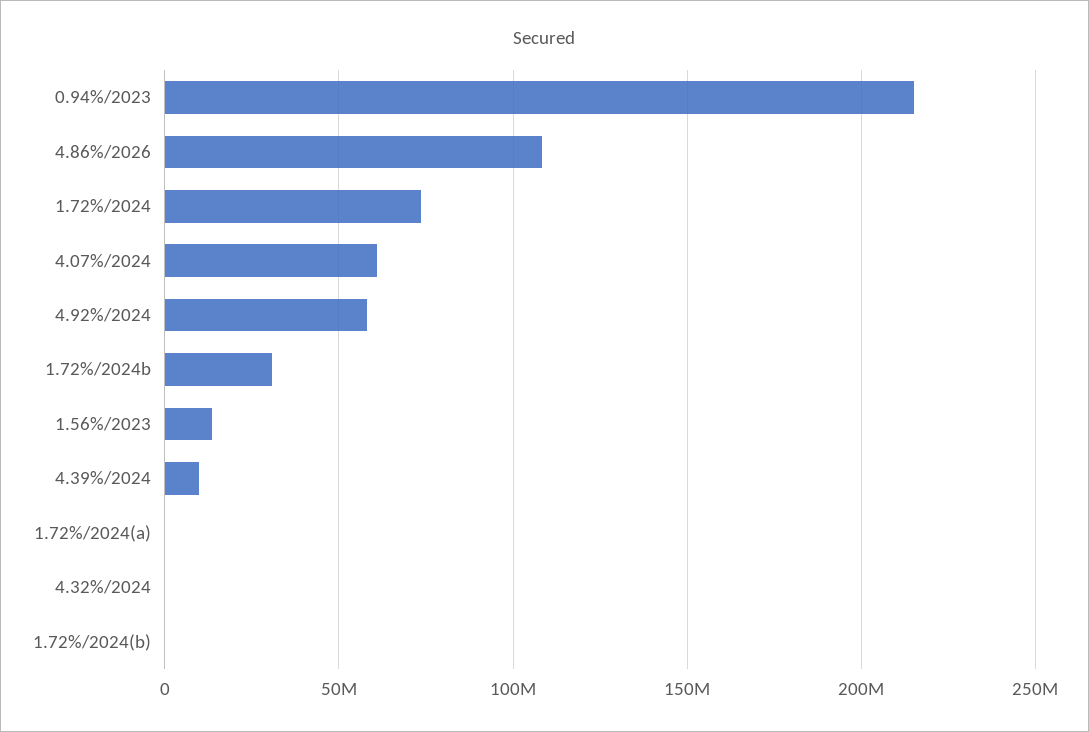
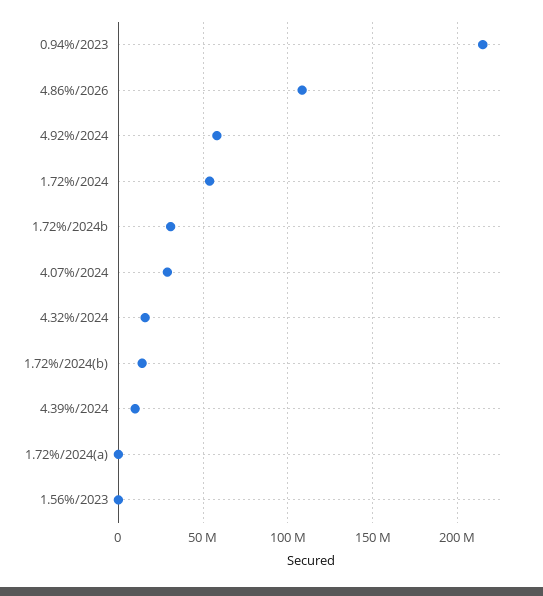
1.72%/2024: 75000000 -> 55000000
4.07%/2024: 60000000 -> 30000000
1.56%/2023: 15000000 -> 0
4.32%/2024: 0 -> 15000000
1.72%/2024(b): 0 -> 15000000

